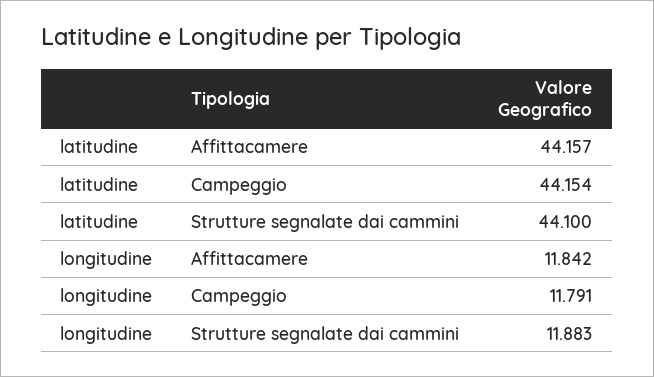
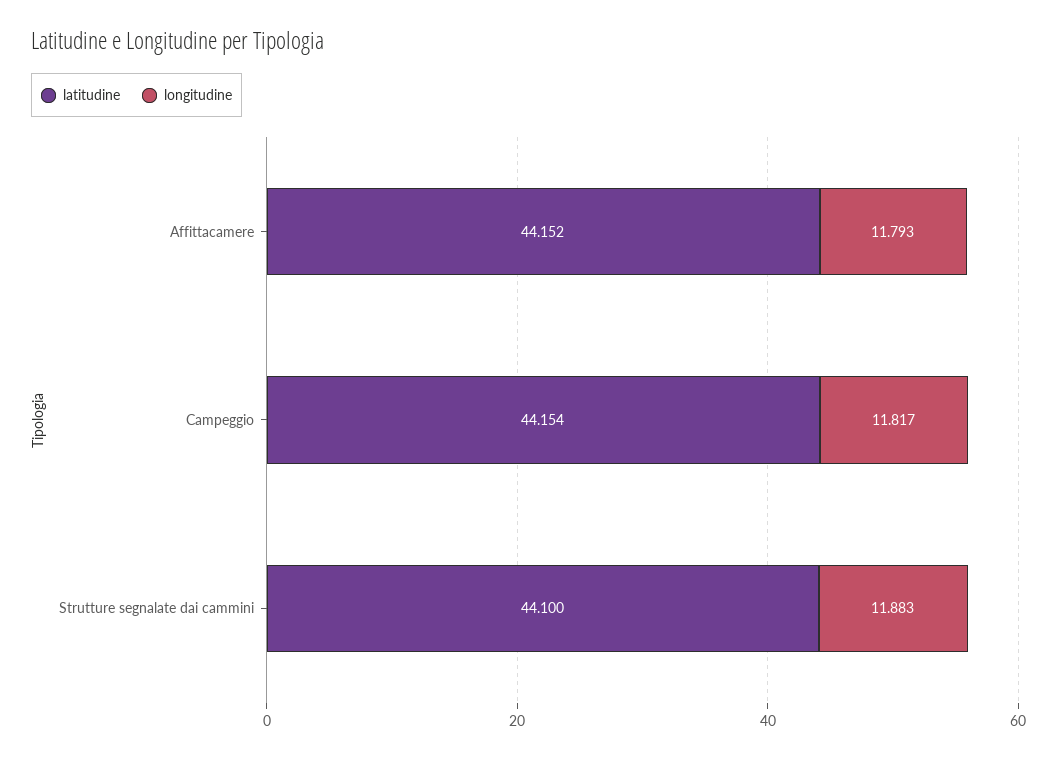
latitudine, Affittacamere: 44.157 -> 44.152
longitudine, Affittacamere: 11.842 -> 11.793
longitudine, Campeggio: 11.791 -> 11.817

